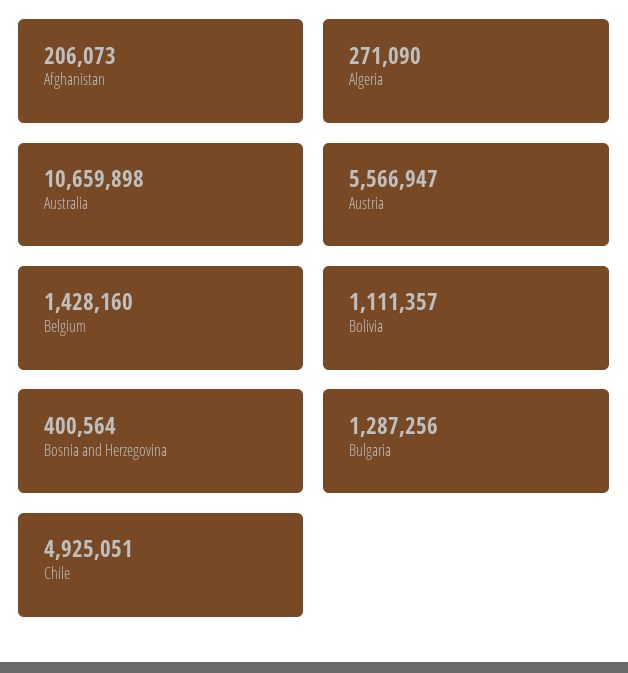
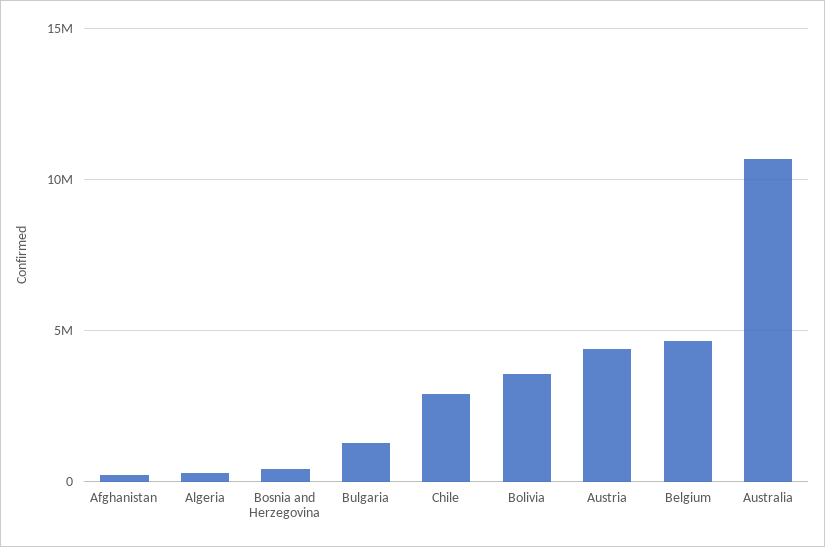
Austria: 5566947 -> 4500000
Belgium: 1428160 -> 4500000
Bolivia: 1111357 -> 3500000
Chile: 4925051 -> 3000000

